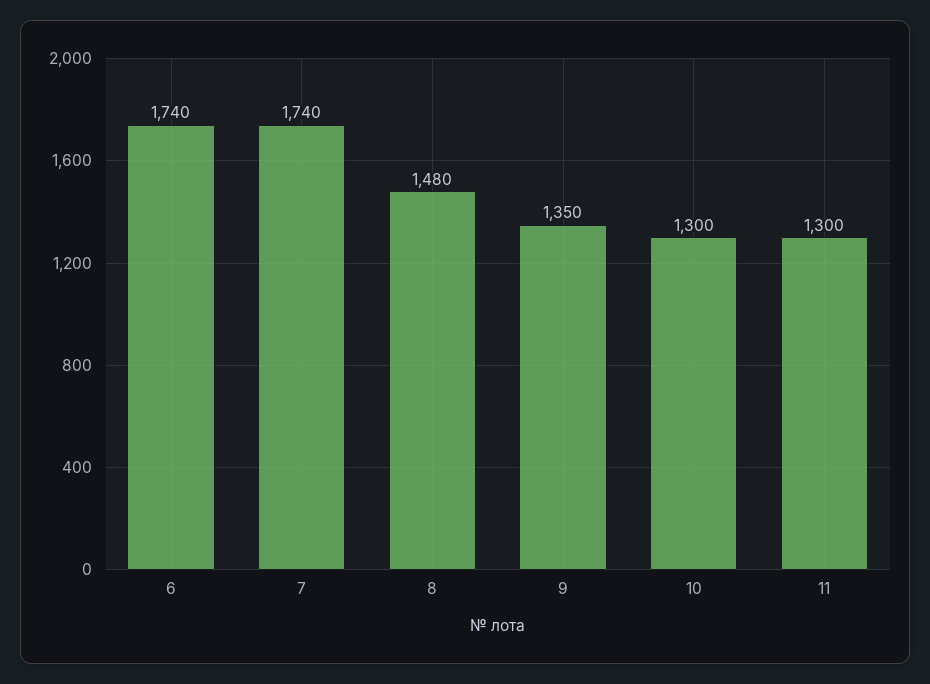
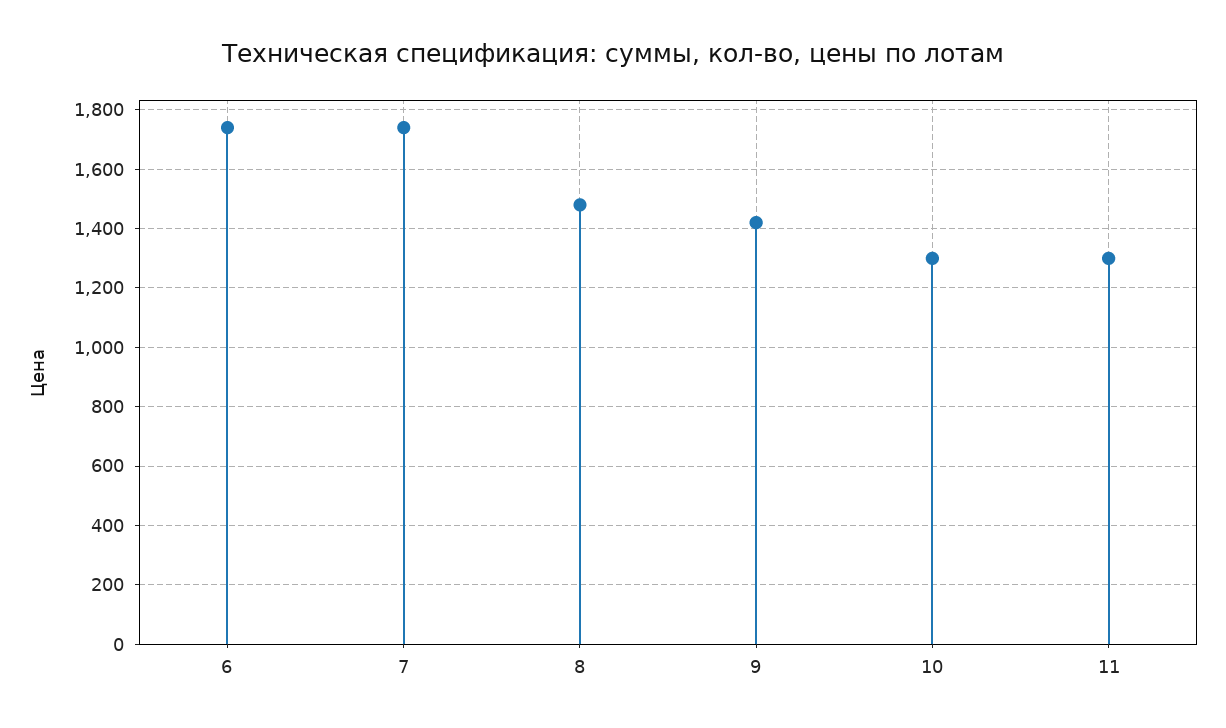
9: 1350 -> 1425

